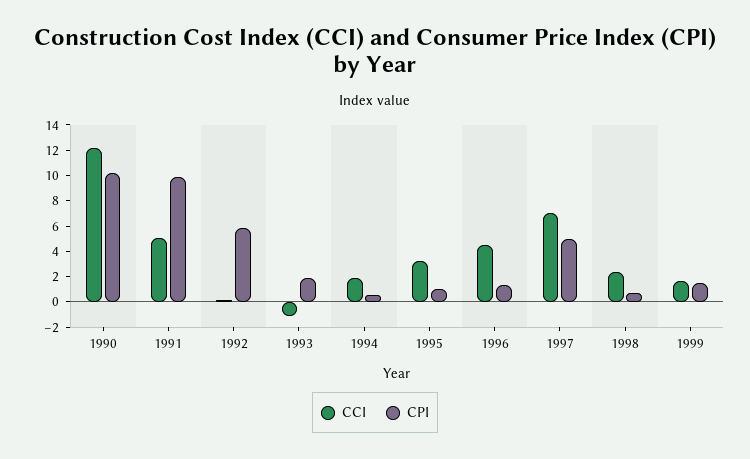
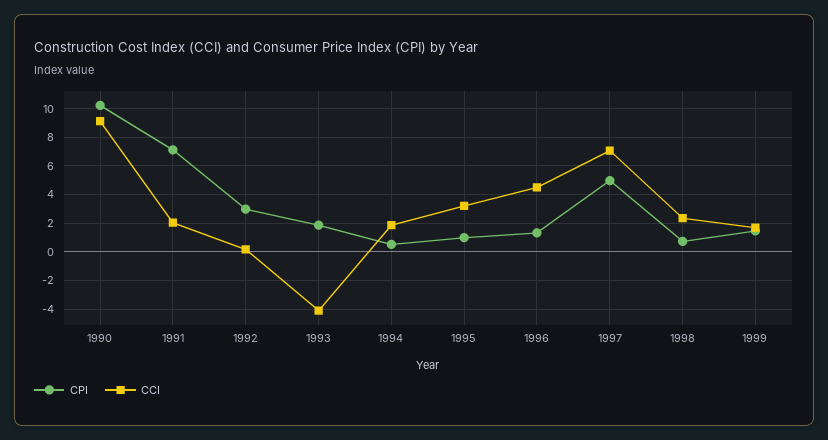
CCI, 1990: 12 -> 9
CCI, 1991: 5 -> 2
CPI, 1991: 10 -> 7
CPI, 1992: 6 -> 3
CCI, 1993: -1 -> -4

